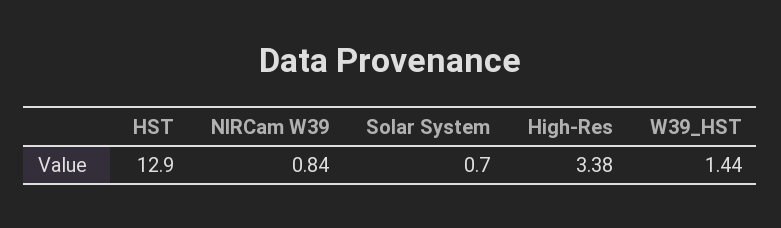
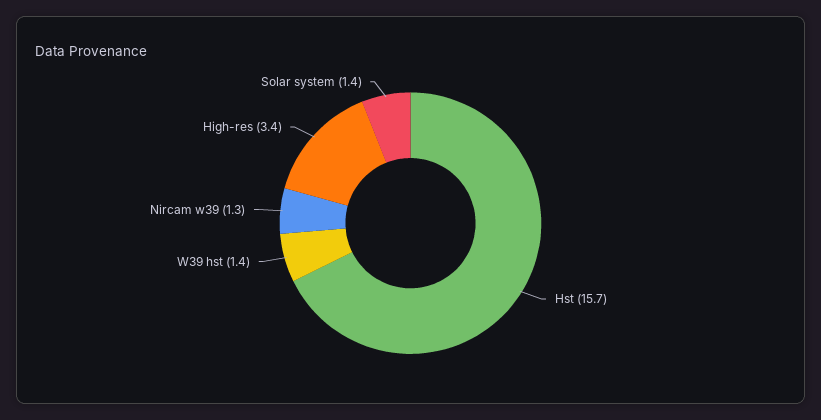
HST: 12.9 -> 15.7
NIRCam W39: 0.84 -> 1.3
Solar System: 0.7 -> 1.4

